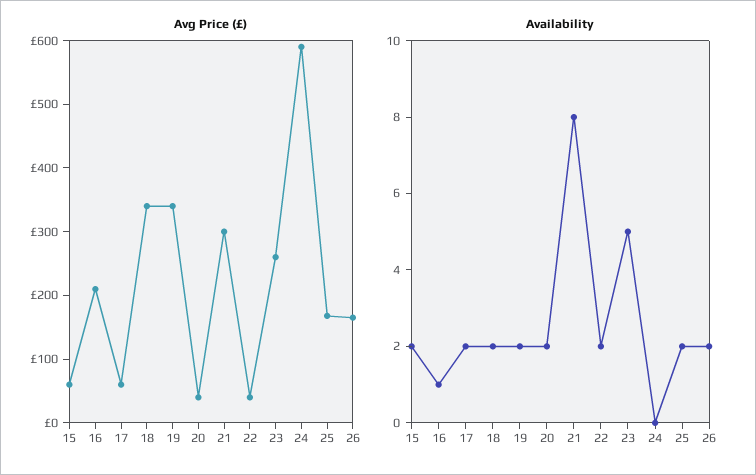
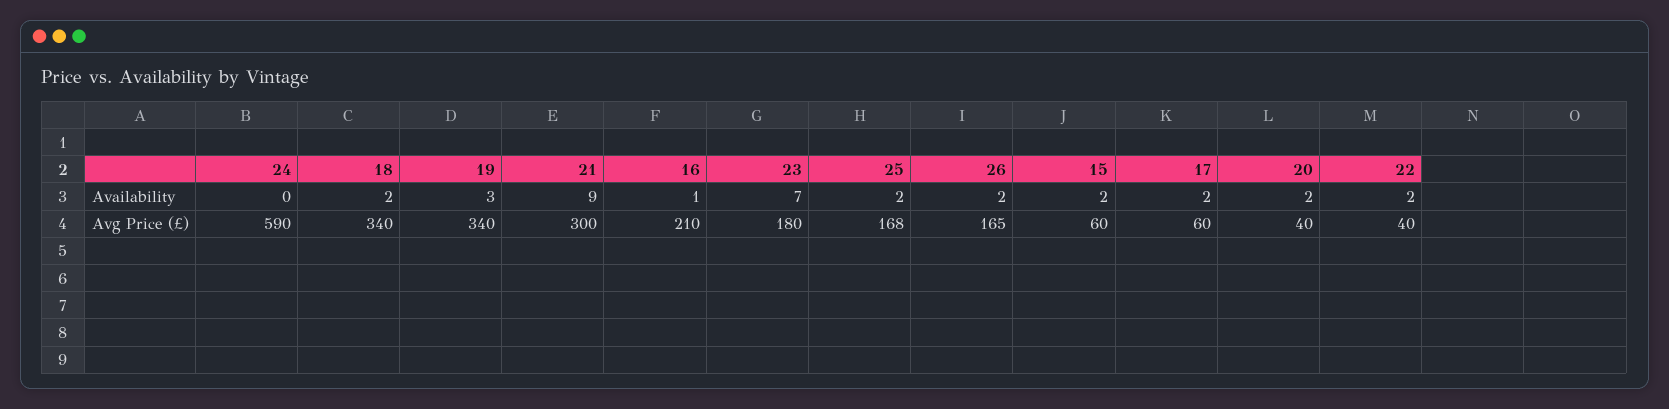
Avg Price (£), 23: 260 -> 180
Availability, 19: 2 -> 3
Availability, 21: 8 -> 9
Availability, 23: 5 -> 7

